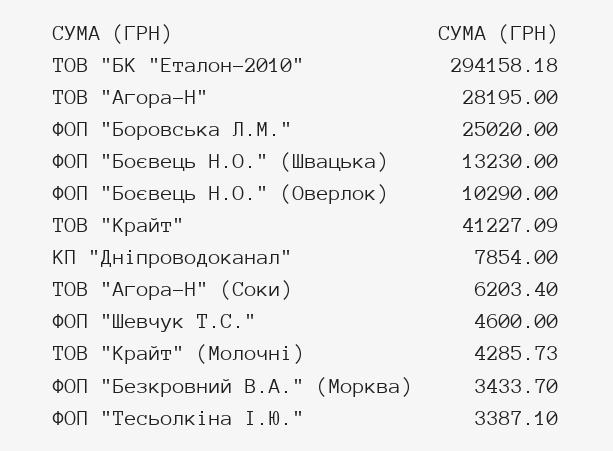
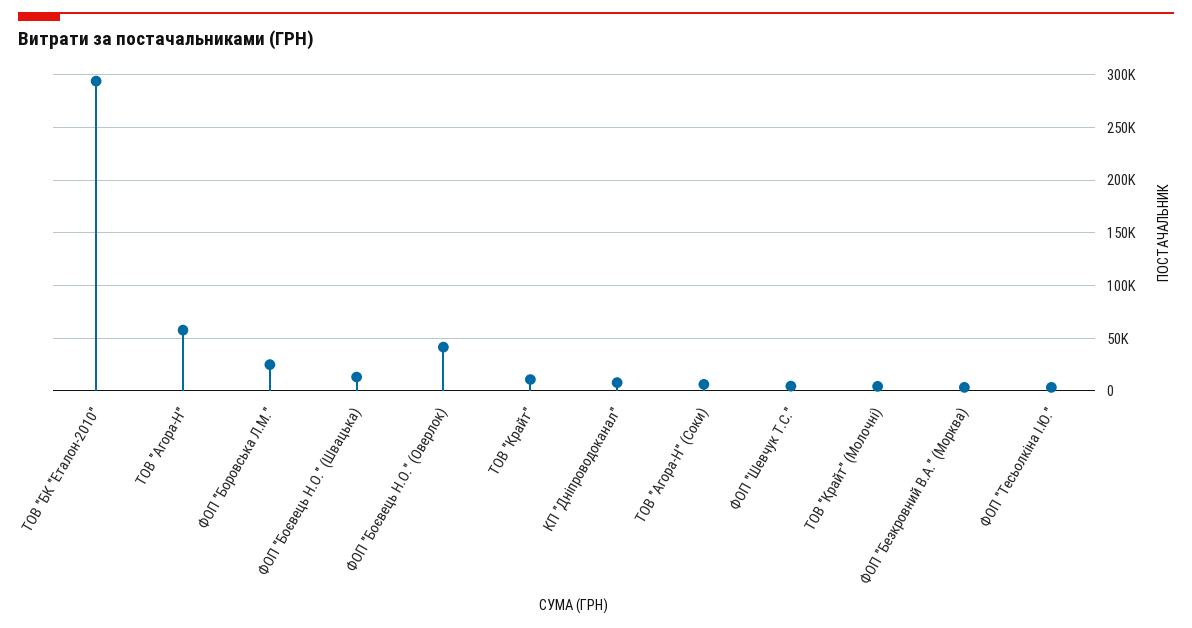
ТОВ "Агора-Н": 28195 -> 60000
ФОП "Боєвець Н.О." (Оверлок): 10290 -> 40000
ТОВ "Крайт": 41227.09 -> 10000

